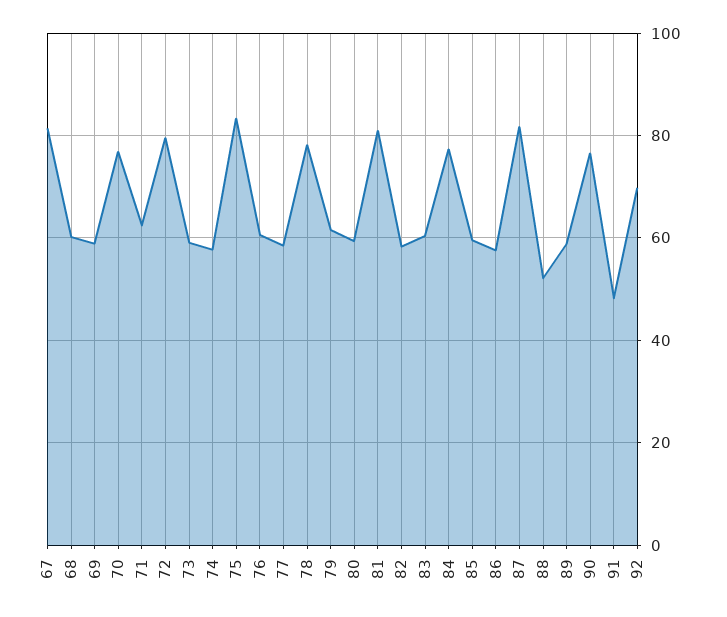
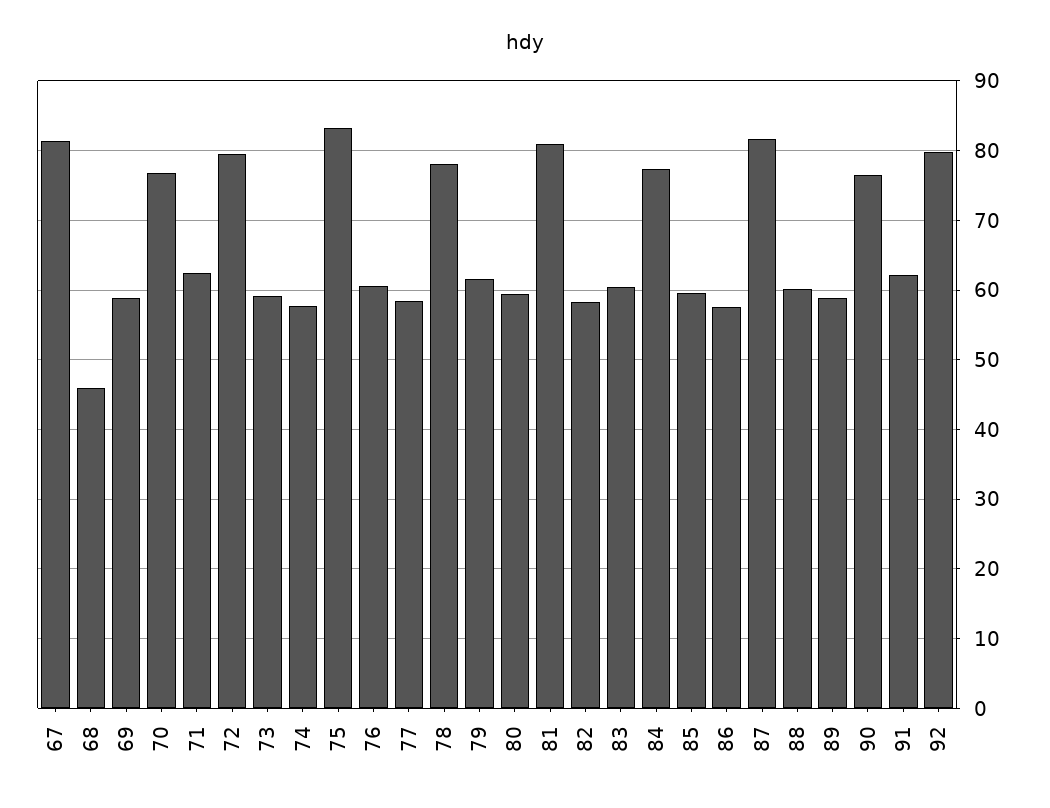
68: 60 -> 46
88: 52 -> 60
91: 48 -> 62
92: 70 -> 80

